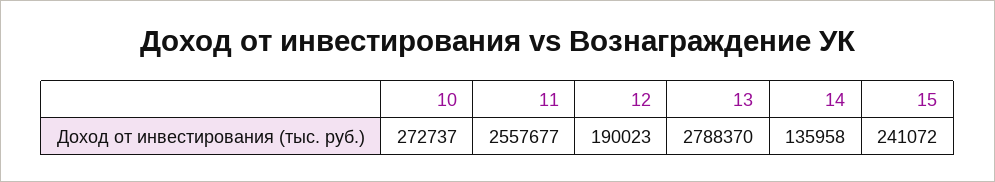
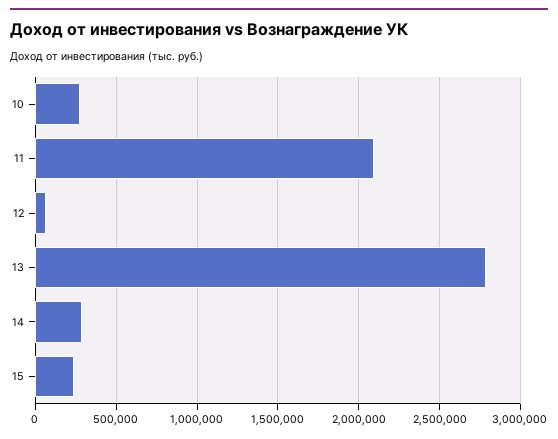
11: 2557677 -> 2100000
12: 190023 -> 50000
14: 135958 -> 300000

